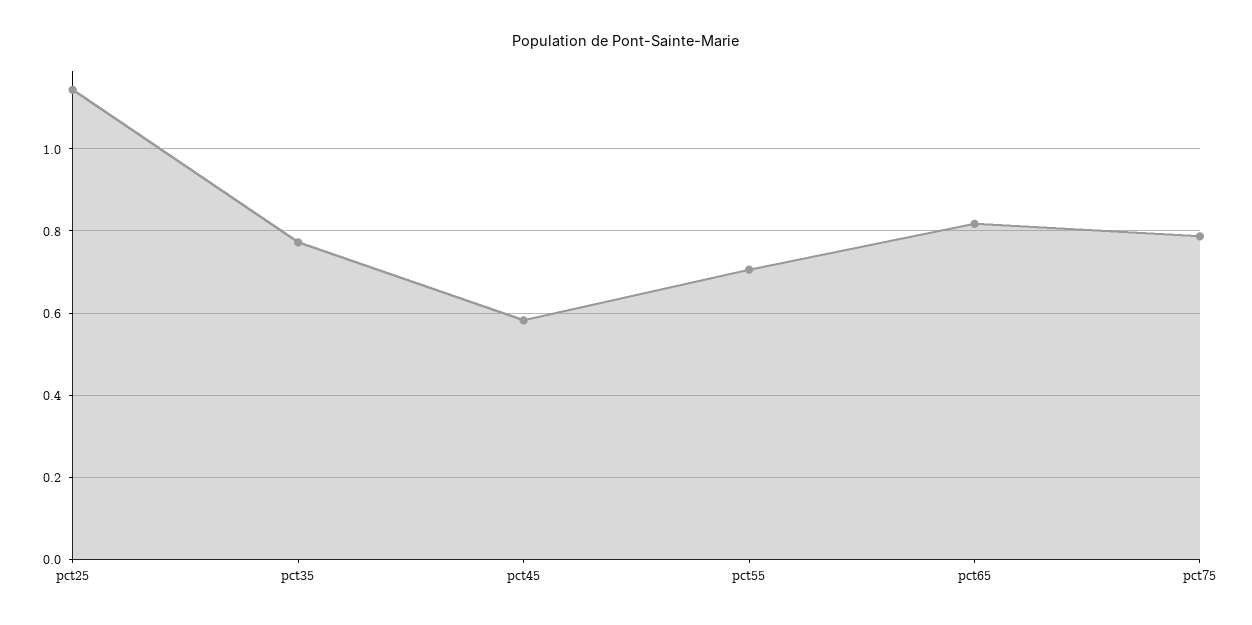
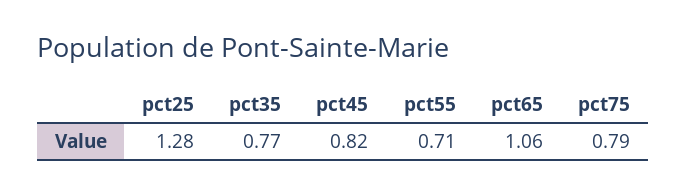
pct25: 1.14 -> 1.28
pct45: 0.58 -> 0.82
pct65: 0.82 -> 1.06

